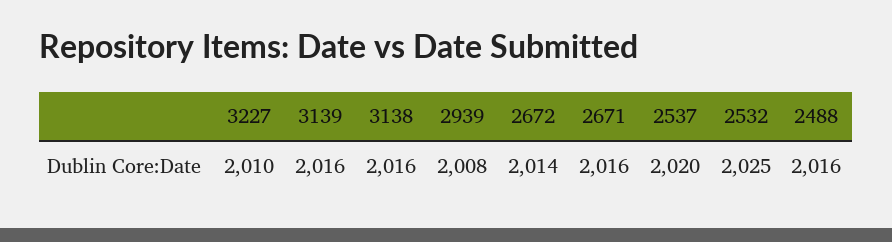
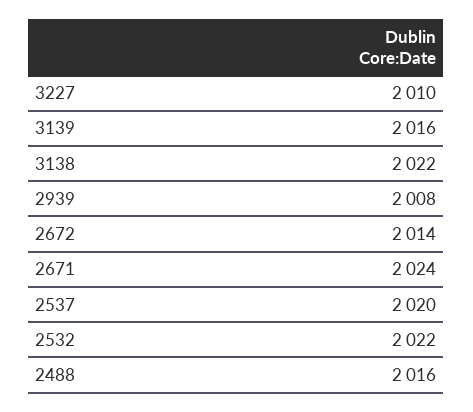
3138: 2016 -> 2022
2671: 2016 -> 2024
2532: 2025 -> 2022

